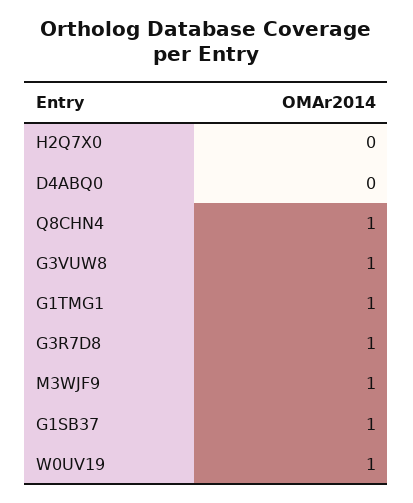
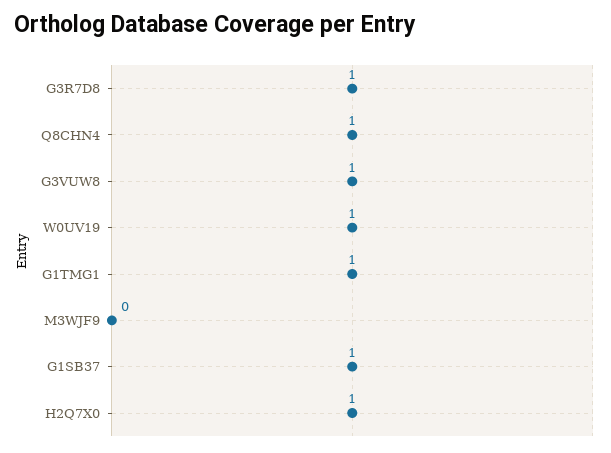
H2Q7X0: 0 -> 1
D4ABQ0: 0 -> none
M3WJF9: 1 -> 0

